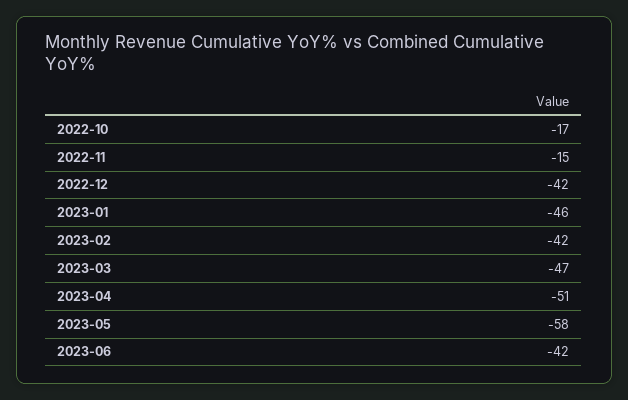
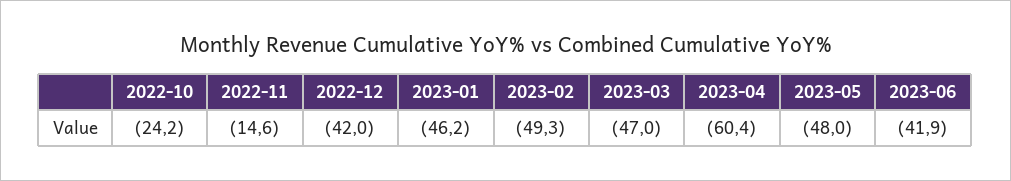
2022-10: -17 -> -24.2
2023-02: -42 -> -49.3
2023-04: -51 -> -60.4
2023-05: -58 -> -48

